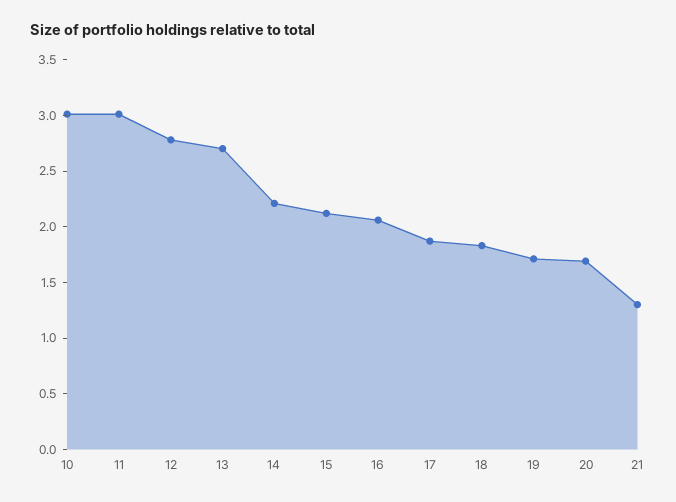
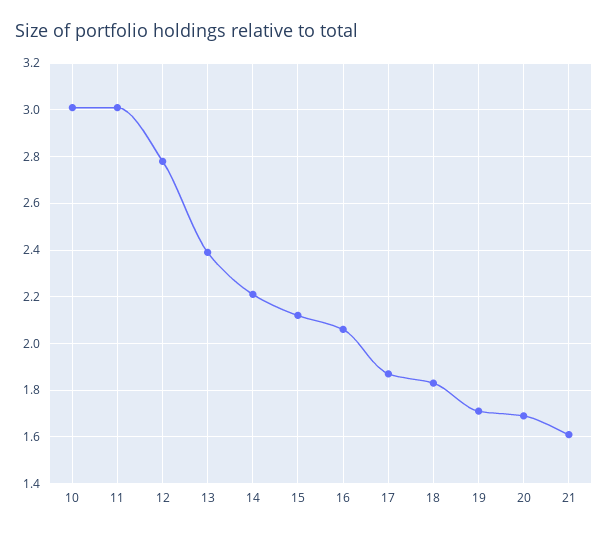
13: 2.7 -> 2.4
21: 1.3 -> 1.6

